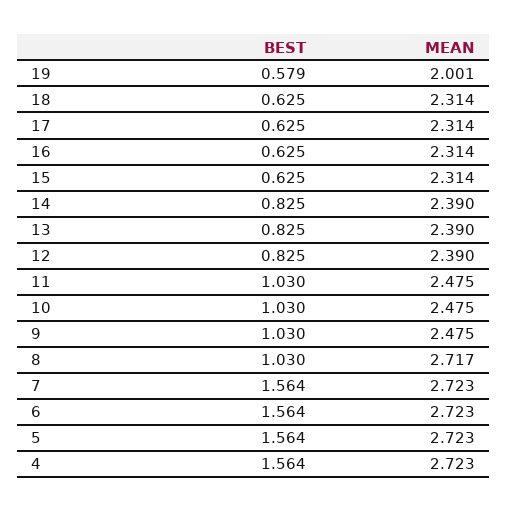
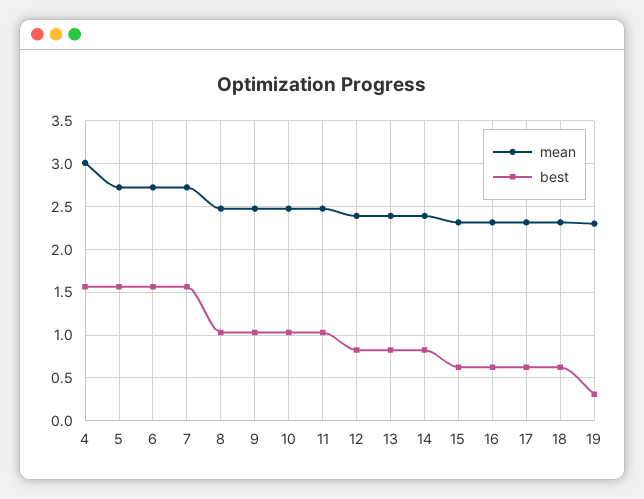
BEST, 19: 0.579 -> 0.3
MEAN, 19: 2.001 -> 2.3
MEAN, 8: 2.717 -> 2.5
MEAN, 4: 2.723 -> 3

